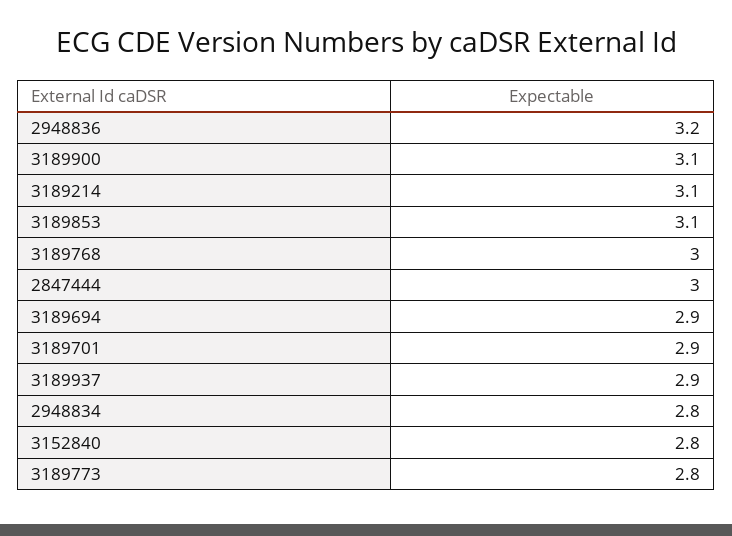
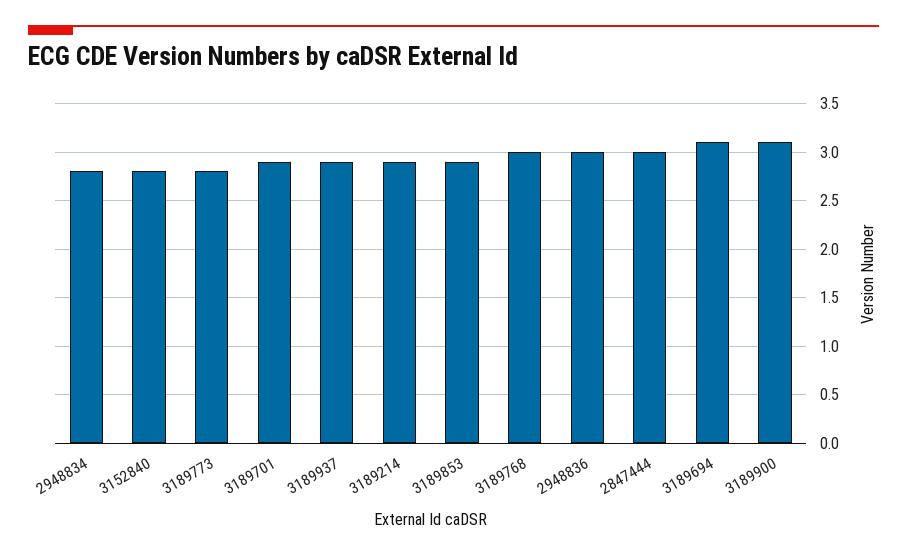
2948836: 3.2 -> 3
3189214: 3.1 -> 2.9
3189853: 3.1 -> 2.9
3189694: 2.9 -> 3.1

